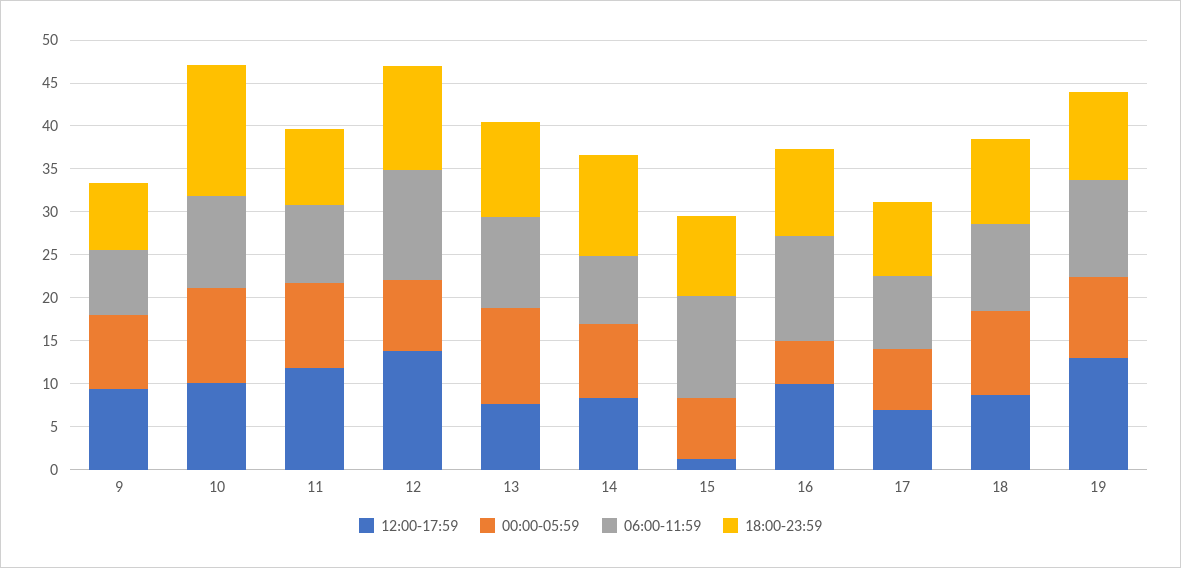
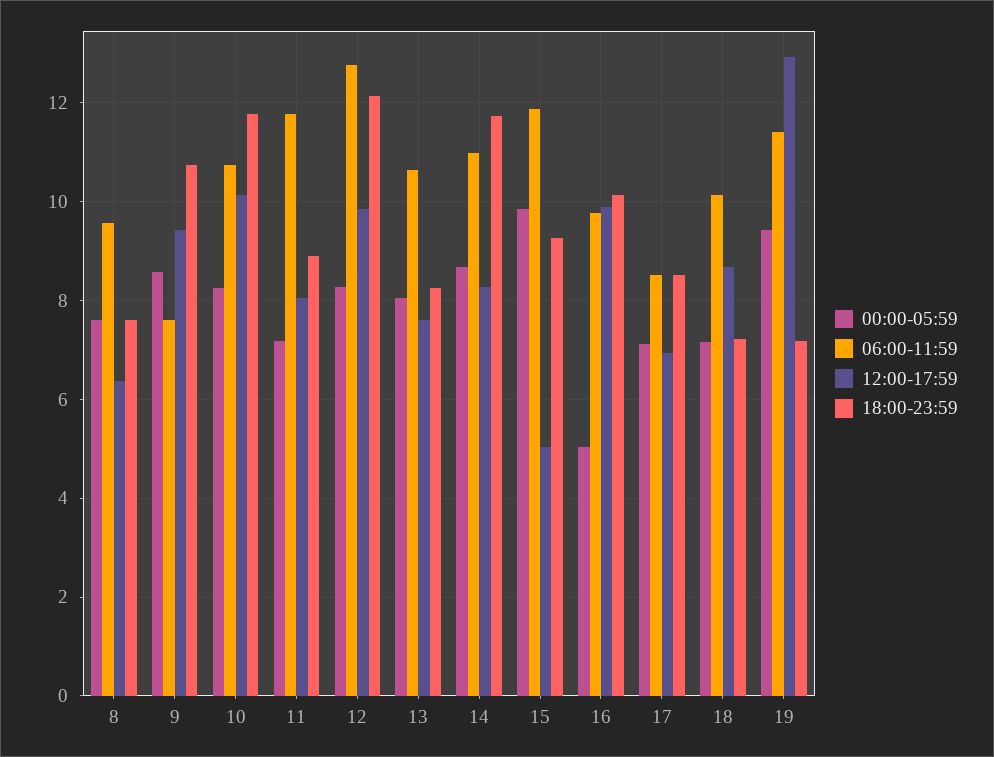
18:00-23:59, 9: 8 -> 10.8
00:00-05:59, 10: 11 -> 8.2
18:00-23:59, 10: 15 -> 11.8
12:00-17:59, 11: 12 -> 8
00:00-05:59, 11: 10 -> 7.2
06:00-11:59, 11: 9 -> 11.8
12:00-17:59, 12: 14 -> 9.8
00:00-05:59, 13: 11 -> 8
18:00-23:59, 13: 11 -> 8.2
06:00-11:59, 14: 8 -> 11
12:00-17:59, 15: 1 -> 5
00:00-05:59, 15: 7 -> 9.8
06:00-11:59, 16: 12 -> 9.8
00:00-05:59, 18: 10 -> 7.2
18:00-23:59, 18: 10 -> 7.2
18:00-23:59, 19: 10 -> 7.2
00:00-05:59, 8: none -> 7.6
06:00-11:59, 8: none -> 9.6
12:00-17:59, 8: none -> 6.4
18:00-23:59, 8: none -> 7.6

